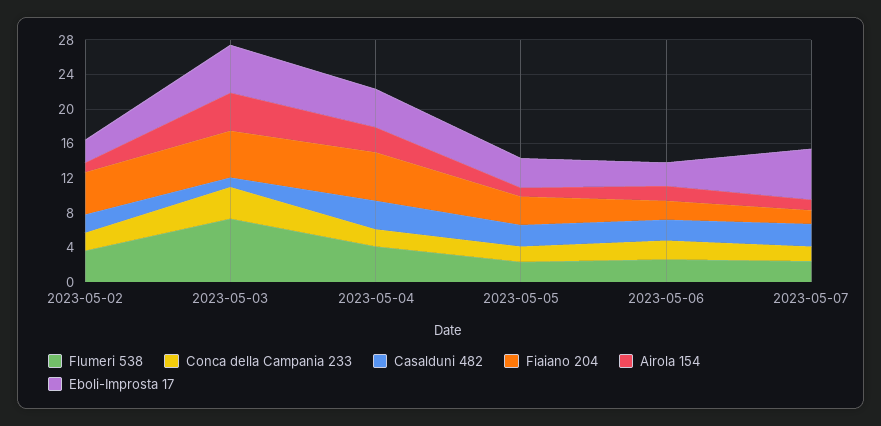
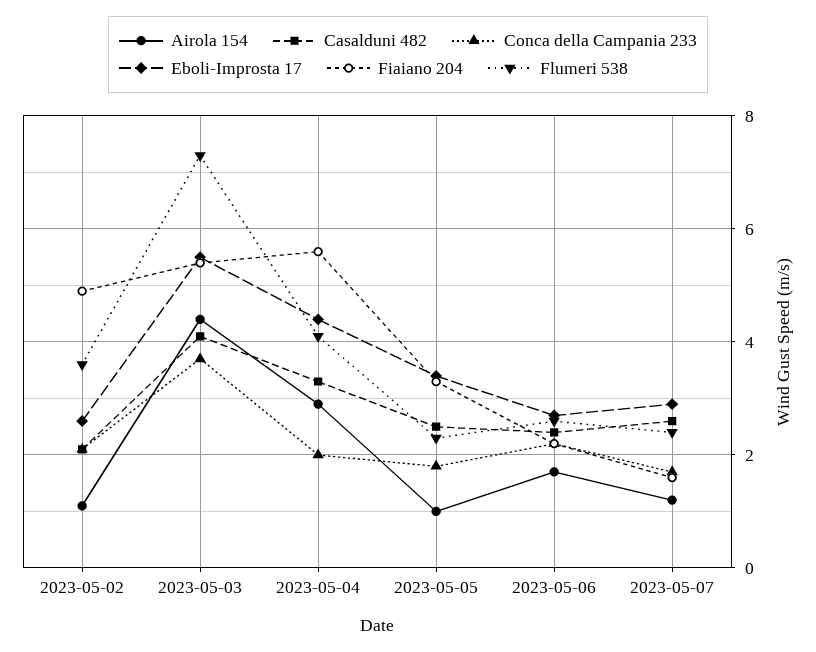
Casalduni 482, 2023-05-03: 1 -> 4
Eboli-Improsta 17, 2023-05-07: 6 -> 3

